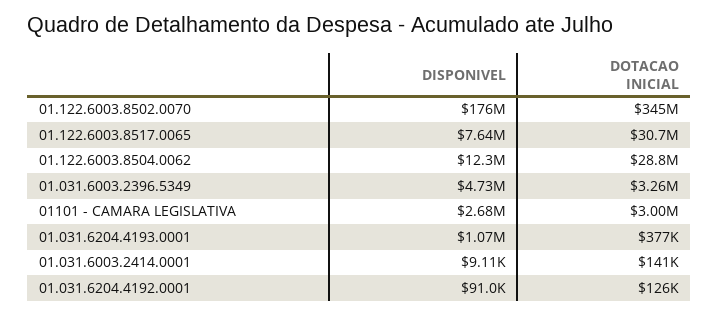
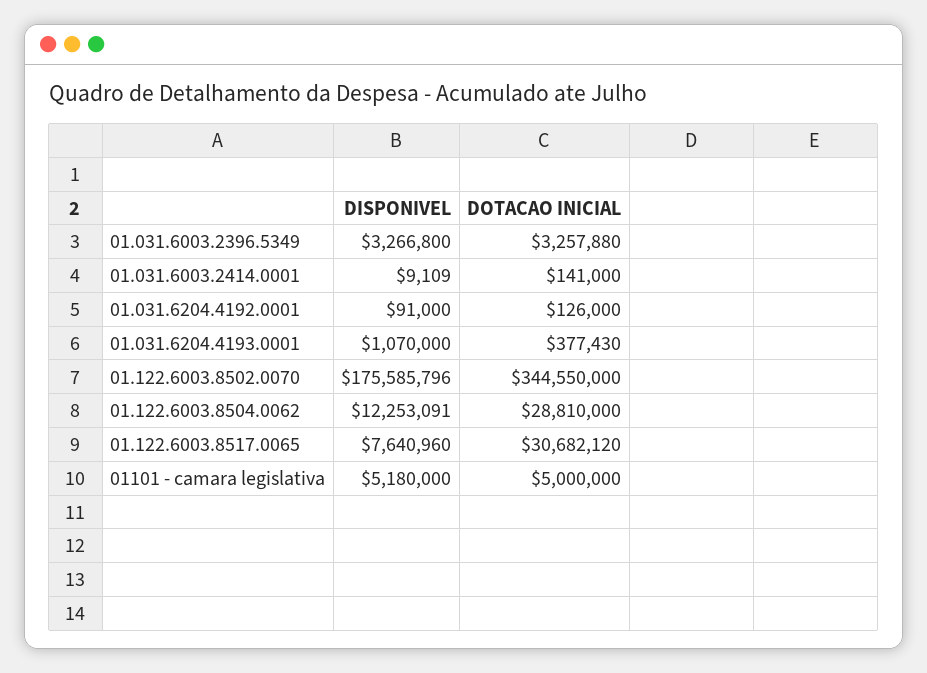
DISPONIVEL, 01.031.6003.2396.5349: 4730000 -> 3266800
DISPONIVEL, 01101 - CAMARA LEGISLATIVA: 2680000 -> 5180000
DOTACAO INICIAL, 01101 - CAMARA LEGISLATIVA: 3000000 -> 5000000

